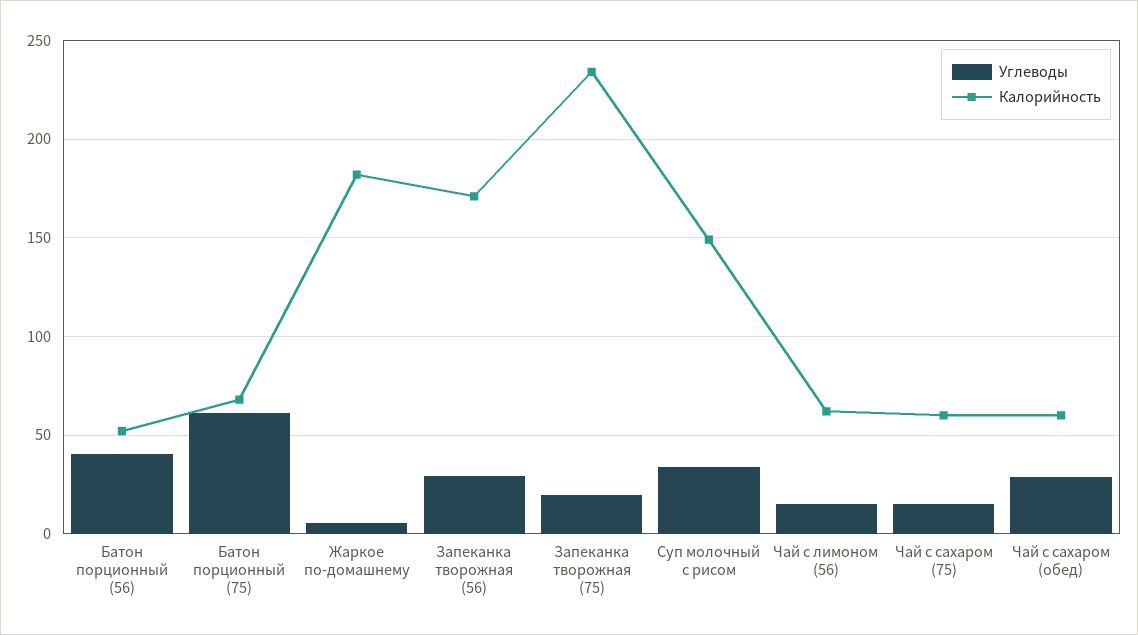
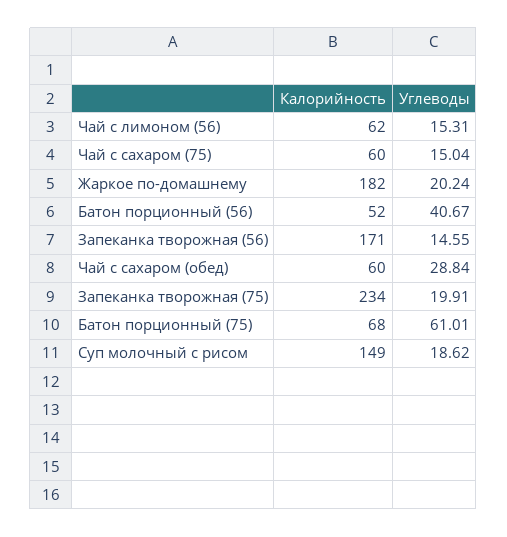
Углеводы, Жаркое по-домашнему: 5 -> 20.24
Углеводы, Запеканка творожная (56): 30 -> 14.55
Углеводы, Суп молочный с рисом: 35 -> 18.62

